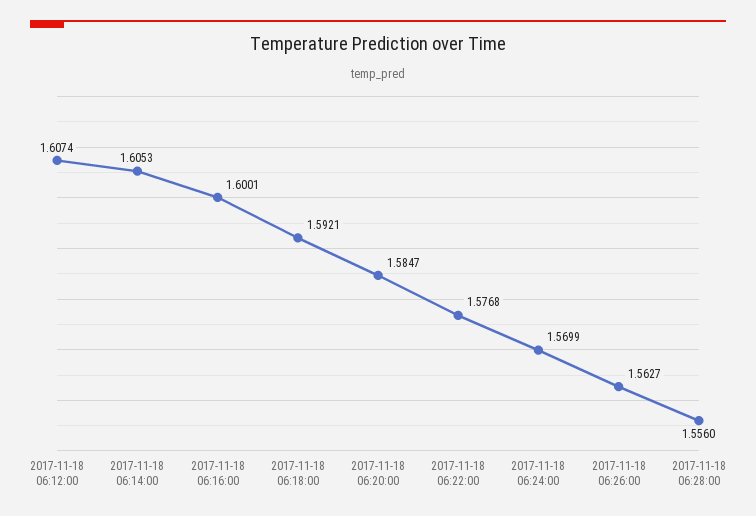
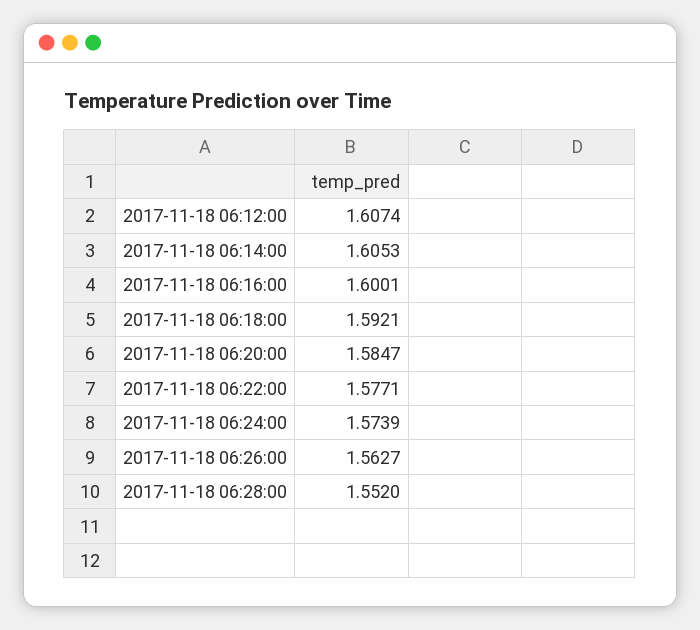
2017-11-18 06:22:00: 1.5768 -> 1.5771
2017-11-18 06:24:00: 1.5699 -> 1.5739
2017-11-18 06:28:00: 1.556 -> 1.552

